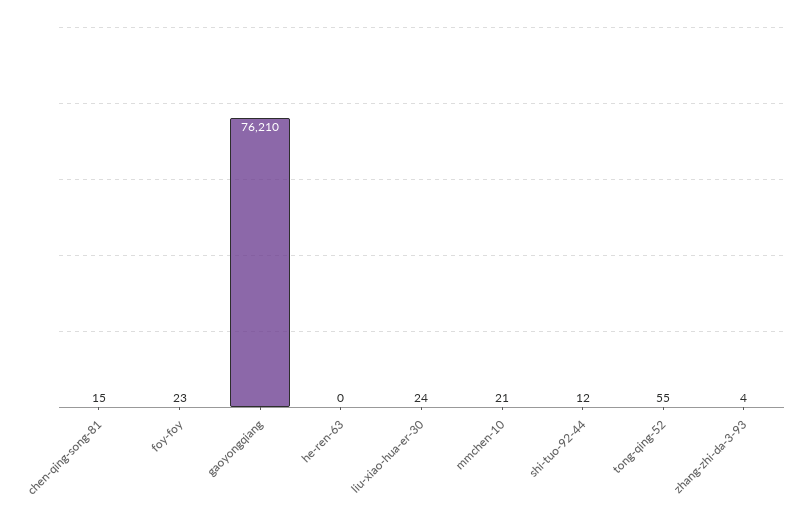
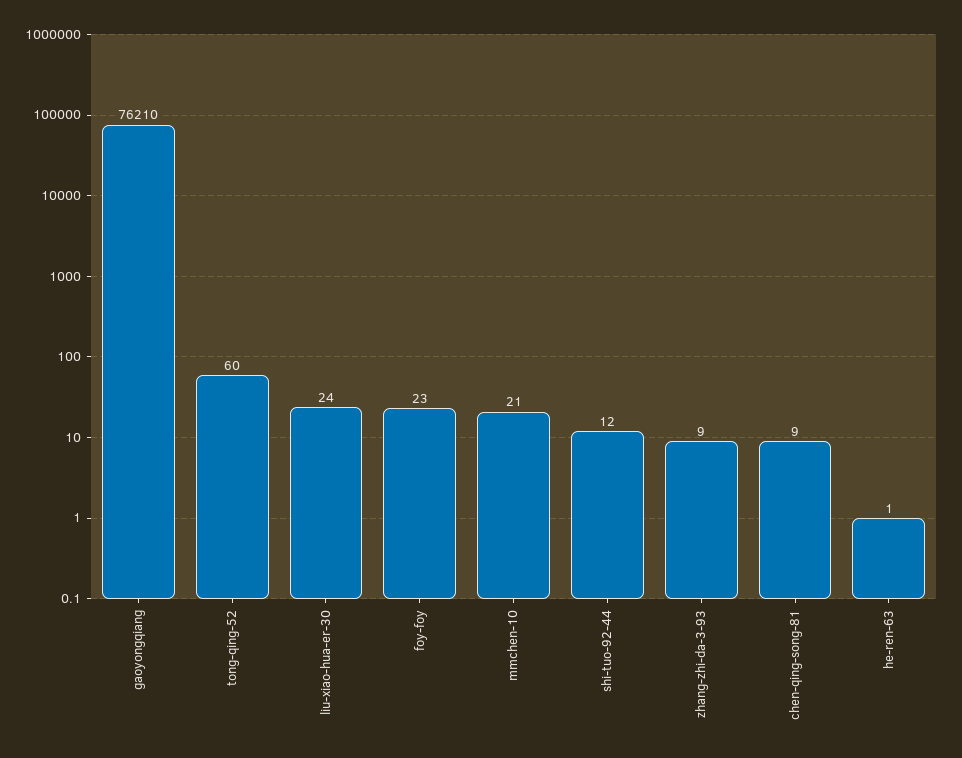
chen-qing-song-81: 15 -> 9
he-ren-63: 0 -> 1
tong-qing-52: 55 -> 60
zhang-zhi-da-3-93: 4 -> 9

